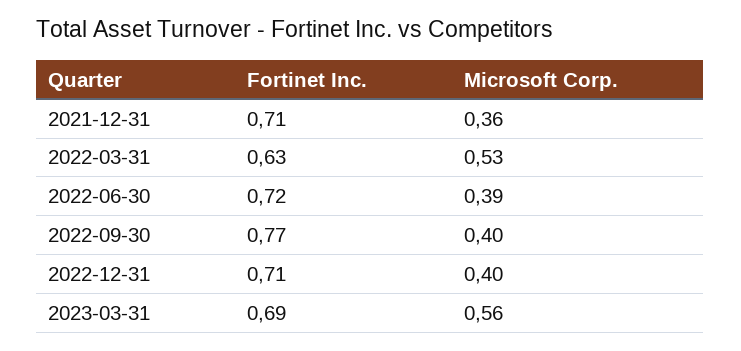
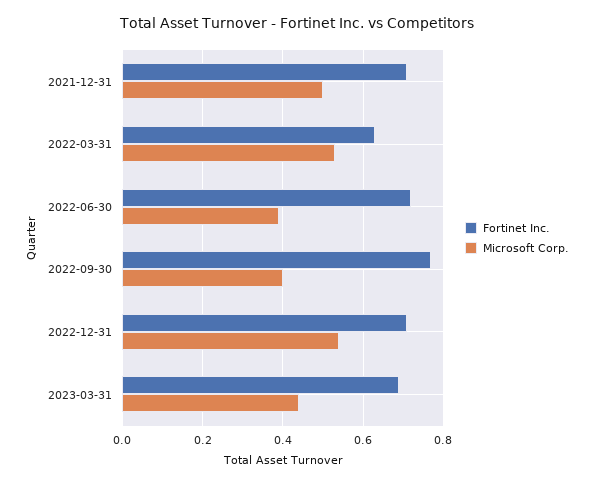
Microsoft Corp., 2021-12-31: 0.36 -> 0.5
Microsoft Corp., 2022-12-31: 0.4 -> 0.55
Microsoft Corp., 2023-03-31: 0.56 -> 0.45

